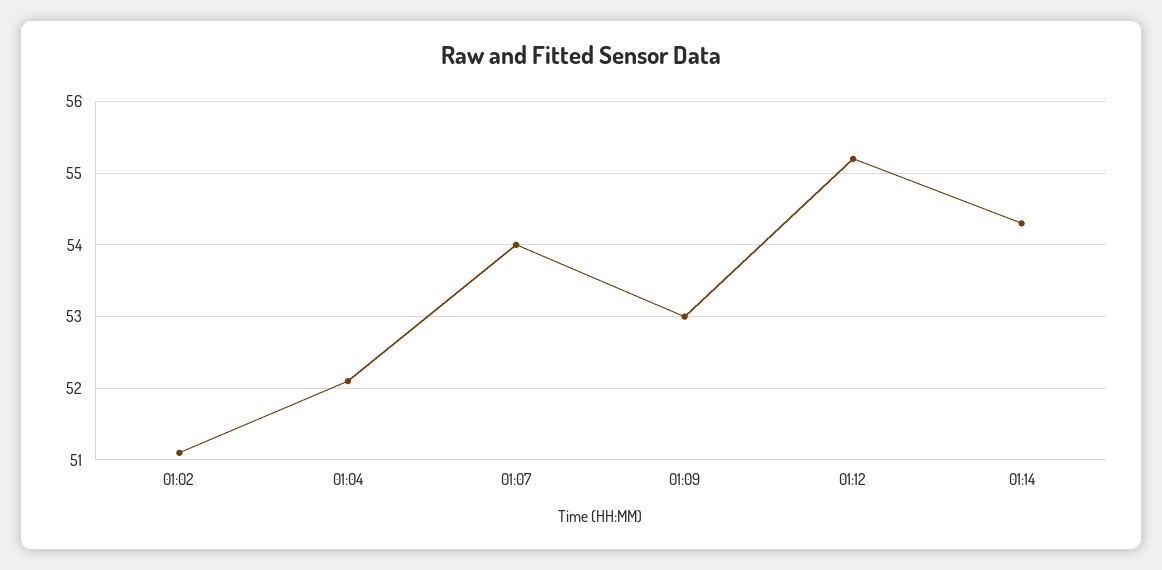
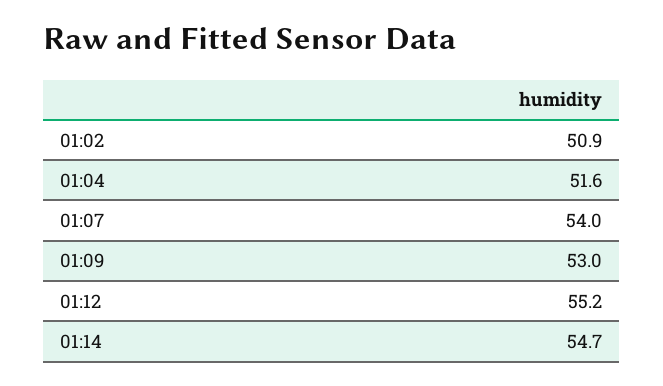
01:02: 51.1 -> 50.9
01:04: 52.1 -> 51.6
01:14: 54.3 -> 54.7

